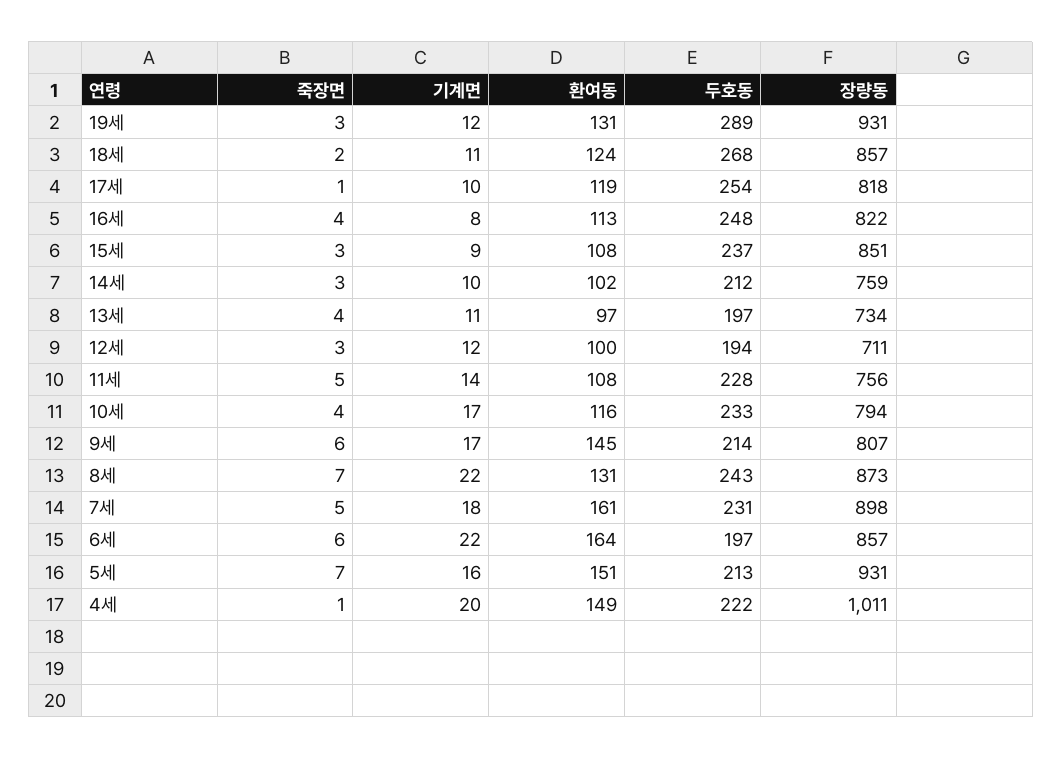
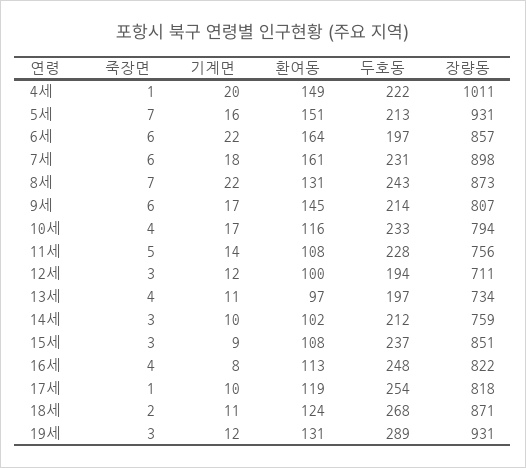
장량동, 18세: 857 -> 871
죽장면, 7세: 5 -> 6

